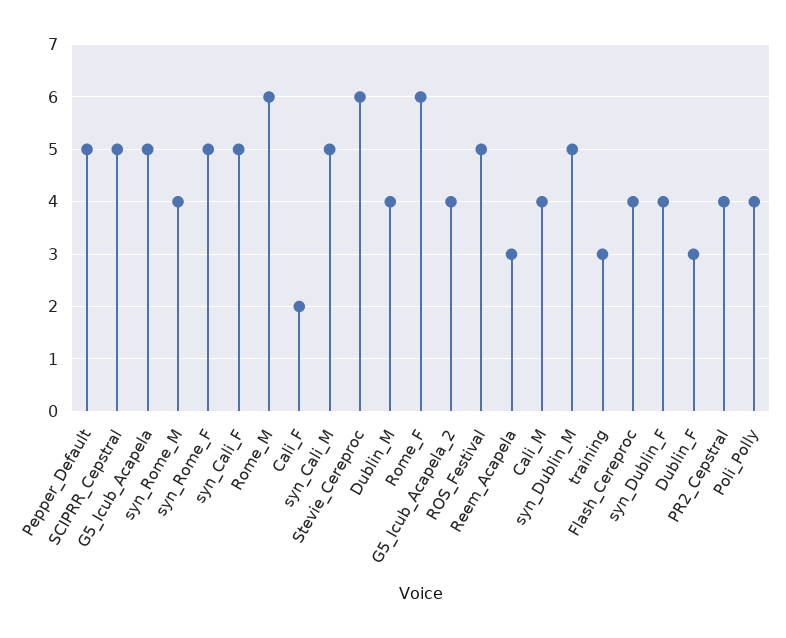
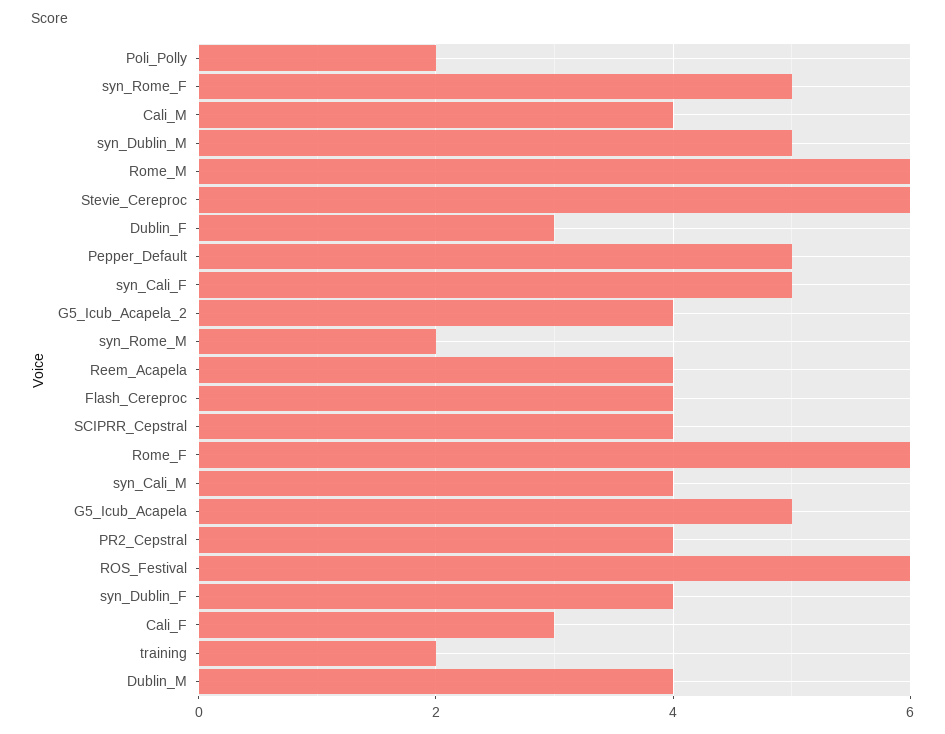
SCIPRR_Cepstral: 5 -> 4
syn_Rome_M: 4 -> 2
Cali_F: 2 -> 3
syn_Cali_M: 5 -> 4
ROS_Festival: 5 -> 6
Reem_Acapela: 3 -> 4
training: 3 -> 2
Poli_Polly: 4 -> 2

